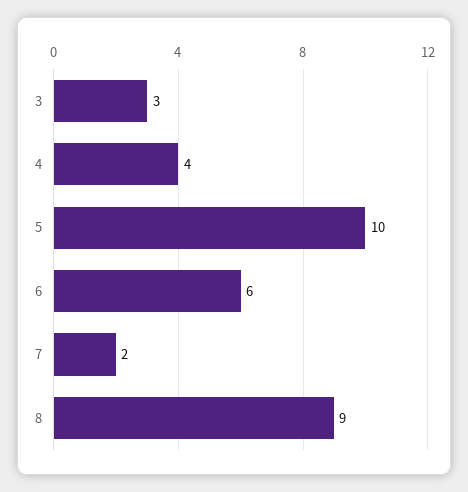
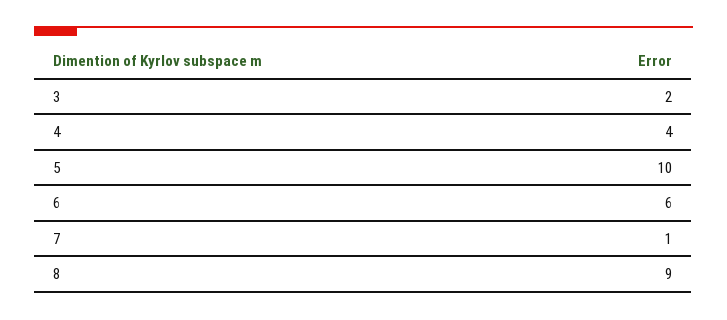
3: 3 -> 2
7: 2 -> 1

